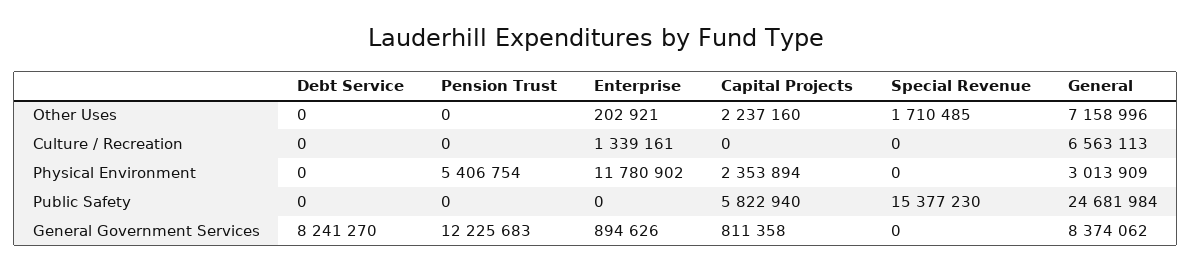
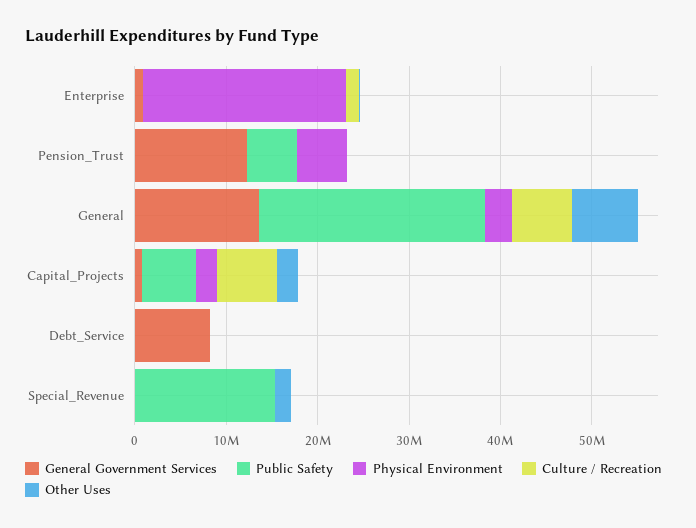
Culture / Recreation, Capital Projects: 0 -> 6000000
Physical Environment, Enterprise: 11780902 -> 22000000
Public Safety, Pension Trust: 0 -> 6000000
General Government Services, General: 8374062 -> 14000000

